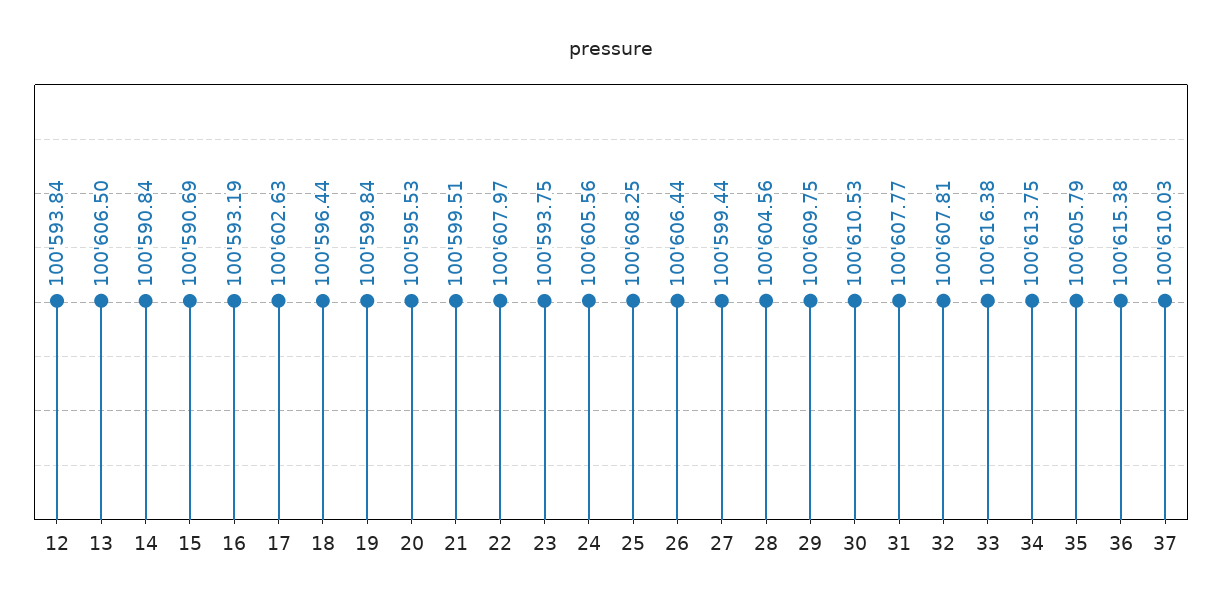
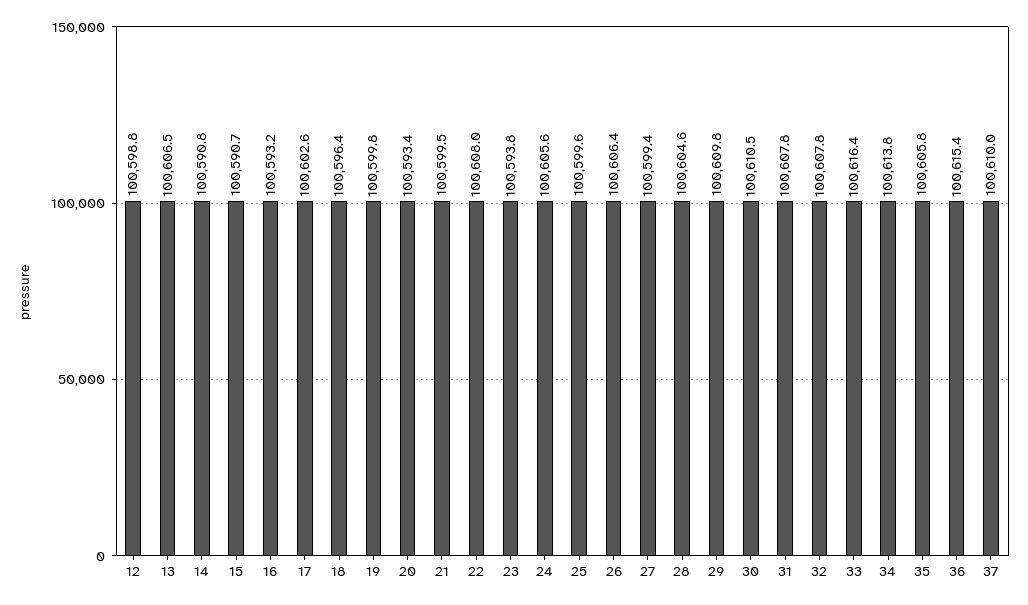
12: 100593.84 -> 100598.8
20: 100595.53 -> 100593.4
25: 100608.25 -> 100599.6

